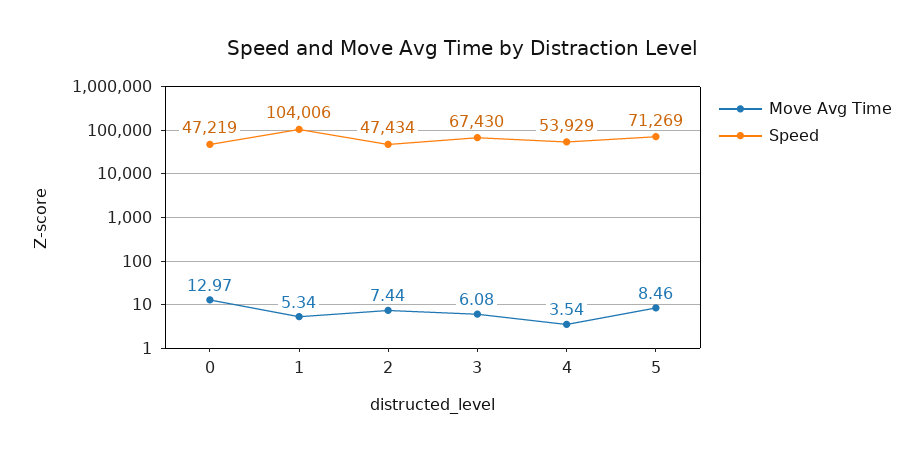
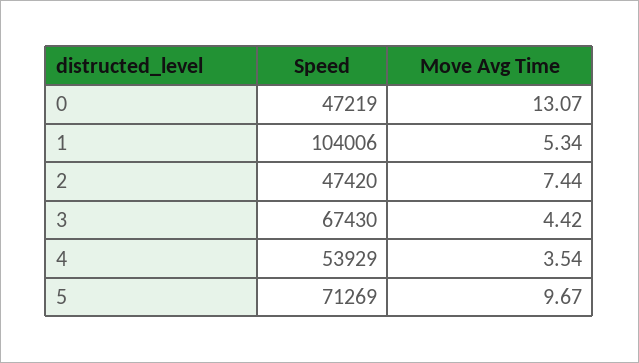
Move Avg Time, 0: 12.97 -> 13.07
Speed, 2: 47434 -> 47420
Move Avg Time, 3: 6.08 -> 4.42
Move Avg Time, 5: 8.46 -> 9.67

